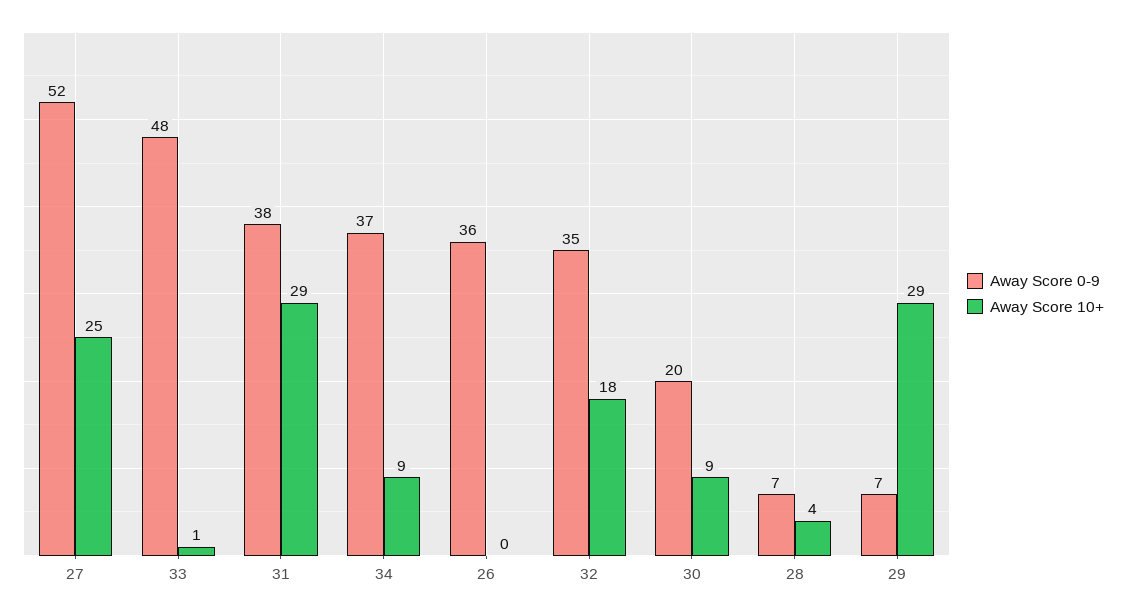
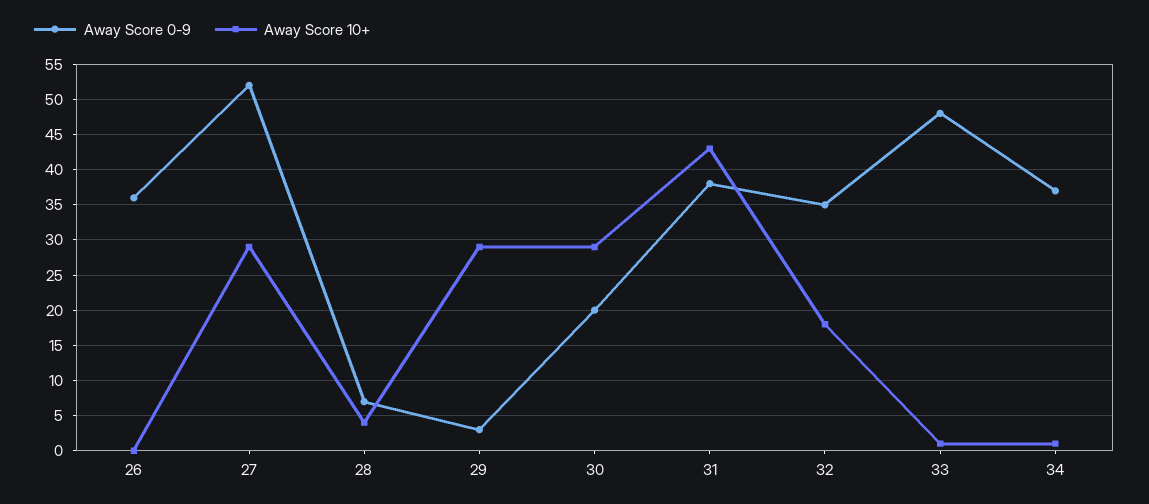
Away Score 10+, 27: 25 -> 29
Away Score 10+, 31: 29 -> 43
Away Score 10+, 34: 9 -> 1
Away Score 10+, 30: 9 -> 29
Away Score 0-9, 29: 7 -> 3

